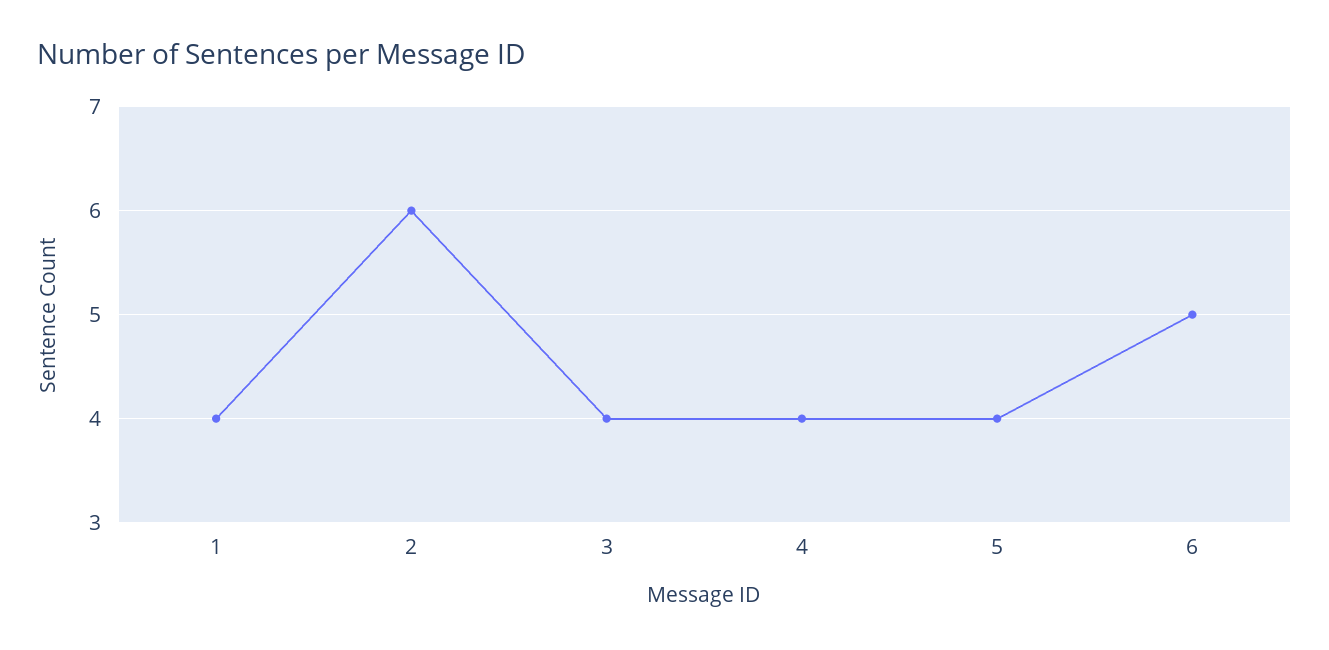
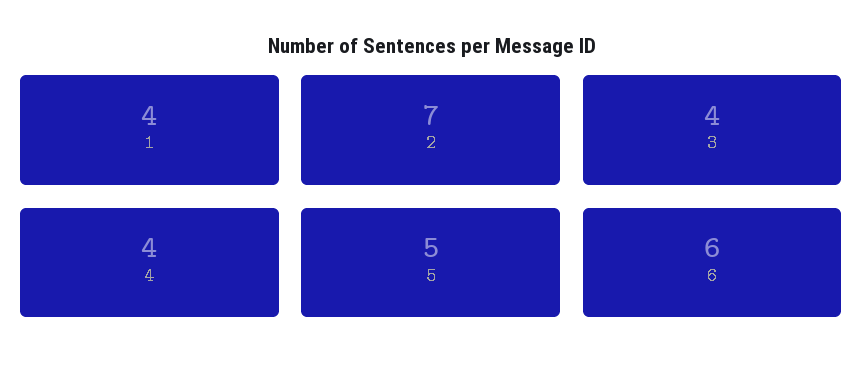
2: 6 -> 7
5: 4 -> 5
6: 5 -> 6

